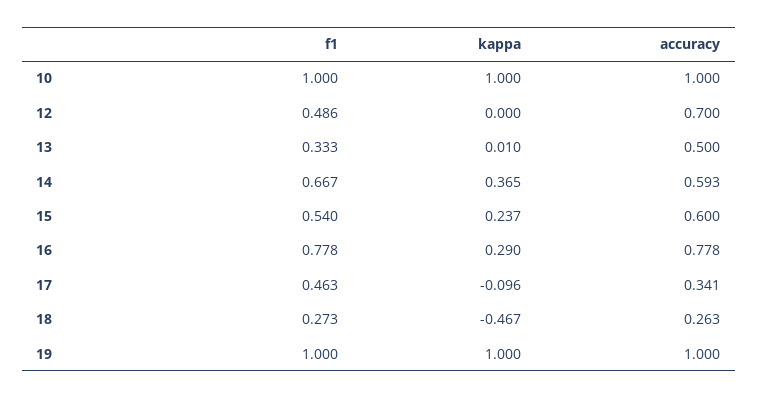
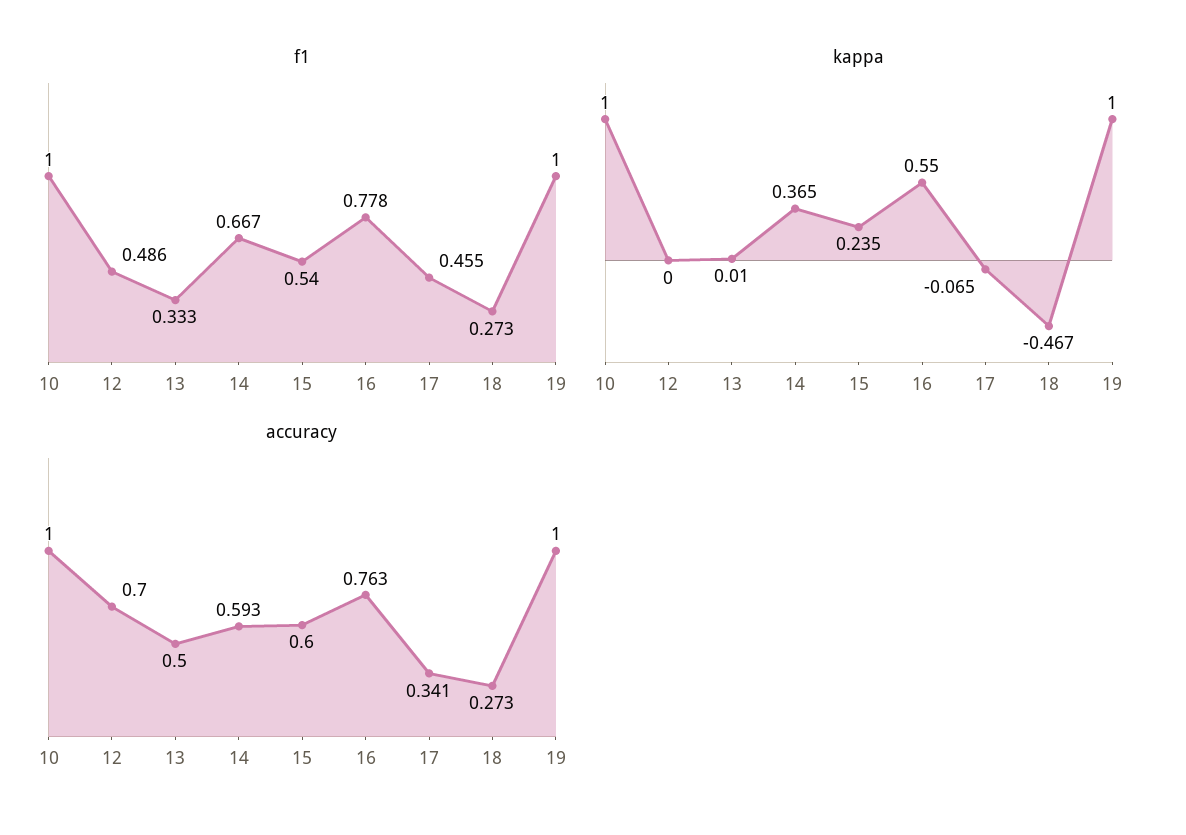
kappa, 15: 0.237 -> 0.235
kappa, 16: 0.29 -> 0.55
accuracy, 16: 0.778 -> 0.763
f1, 17: 0.463 -> 0.455
kappa, 17: -0.096 -> -0.065
accuracy, 18: 0.263 -> 0.273

